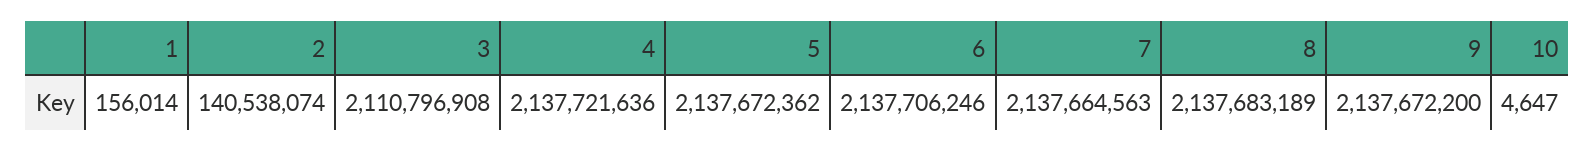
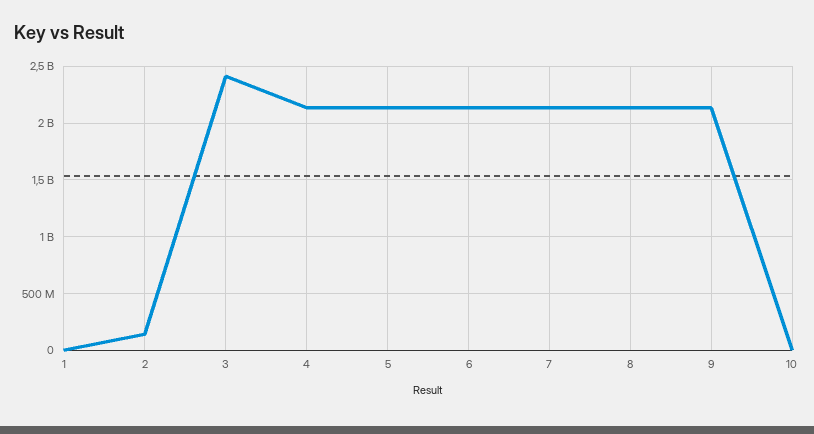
3: 2110796908 -> 2400000000

